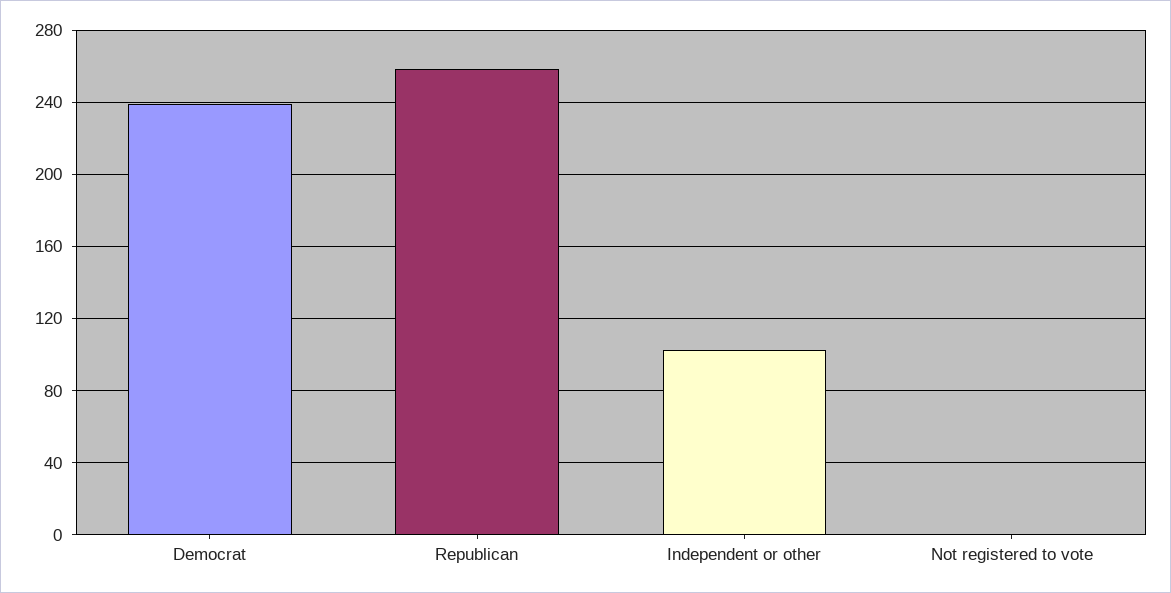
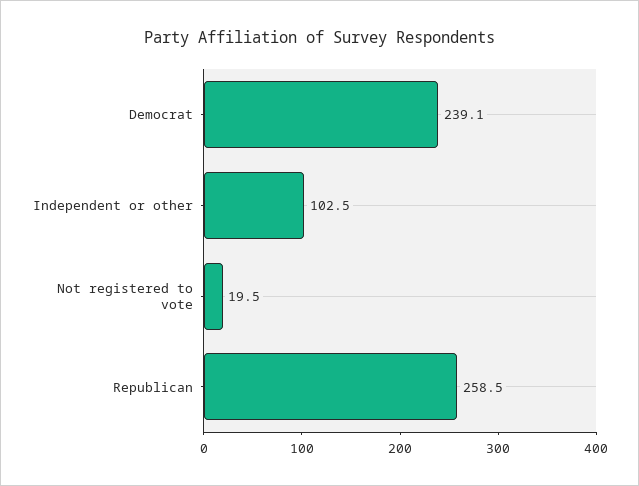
Not registered to vote: 0 -> 19.5

